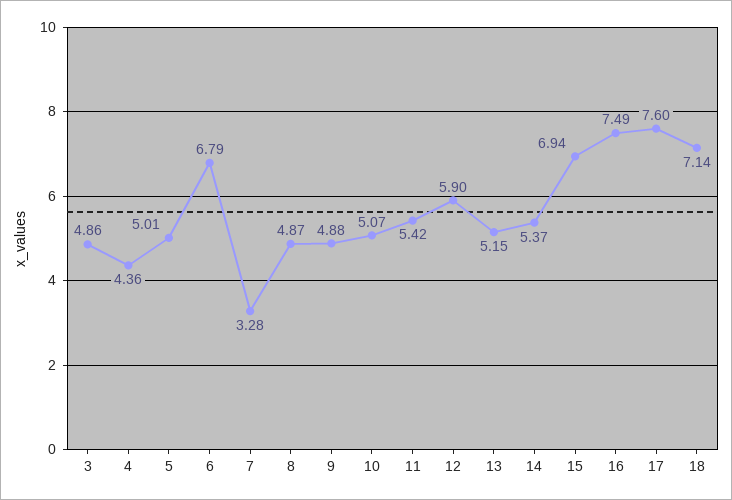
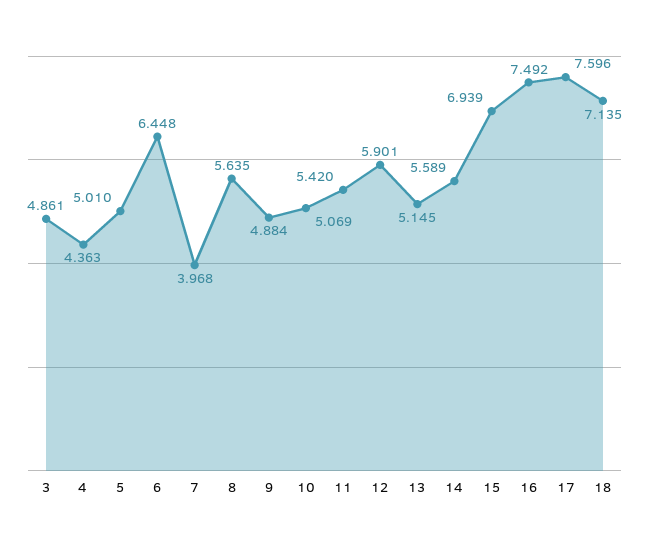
6: 6.79 -> 6.448
7: 3.28 -> 3.968
8: 4.87 -> 5.635
14: 5.37 -> 5.589

